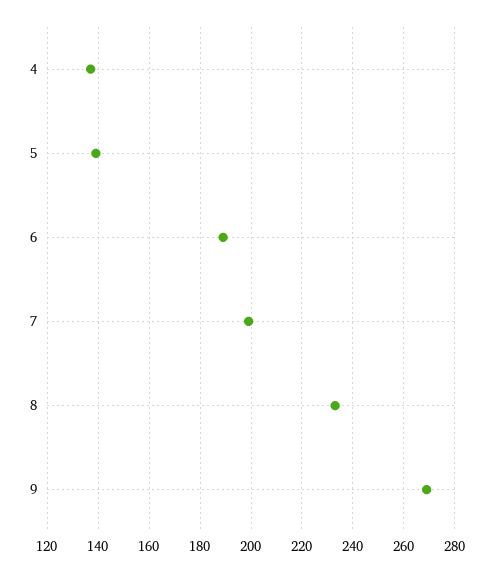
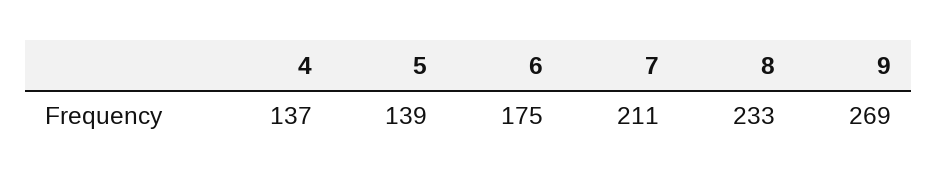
6: 190 -> 175
7: 200 -> 211

